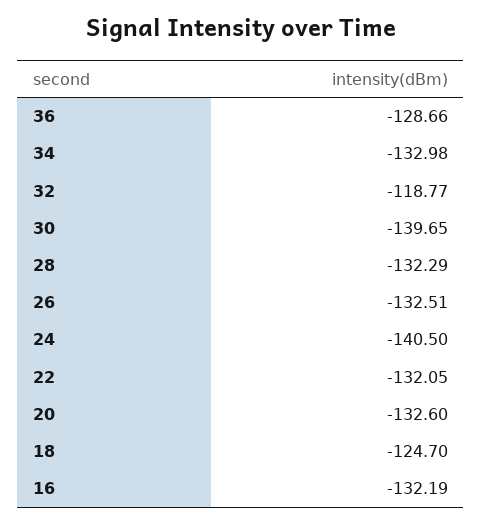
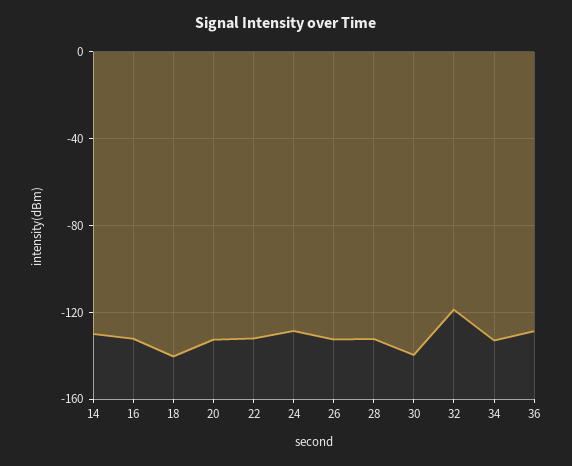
24: -140.5 -> -130
18: -124.7 -> -140
14: none -> -130

